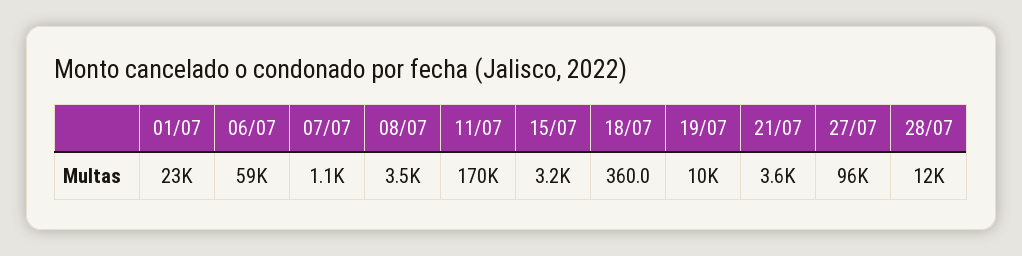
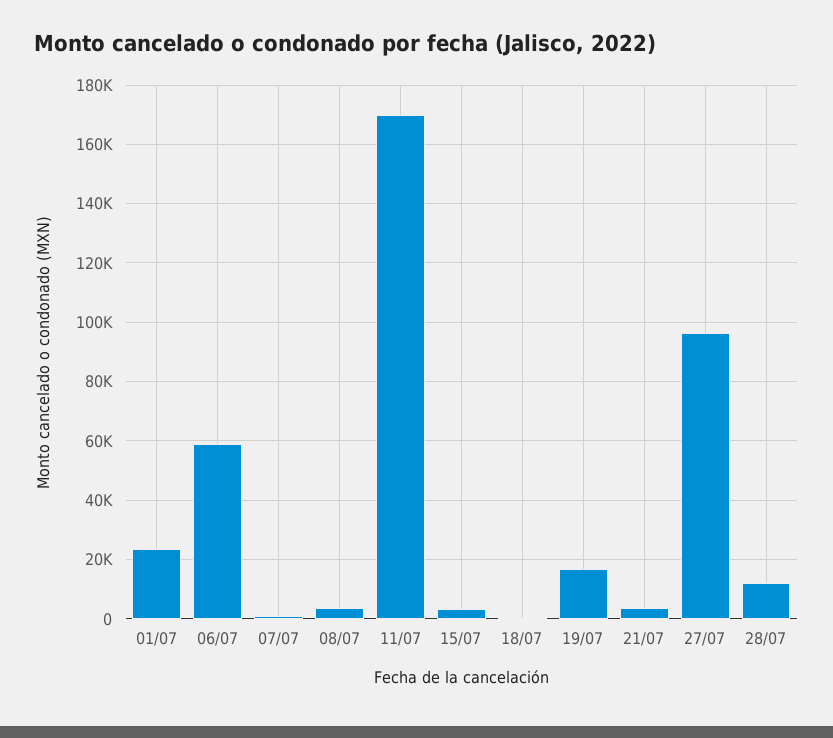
19/07: 10000 -> 17500

